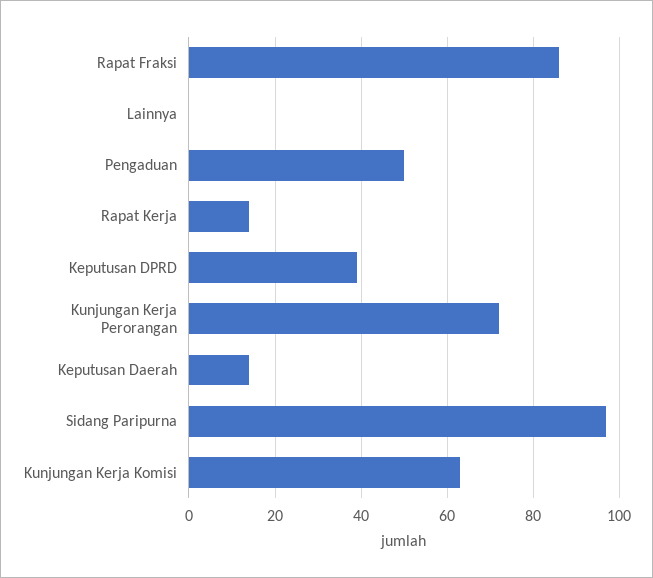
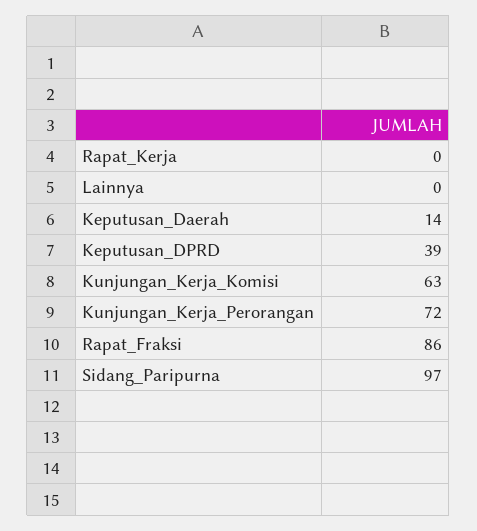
Pengaduan: 50 -> none
Rapat Kerja: 15 -> 0

